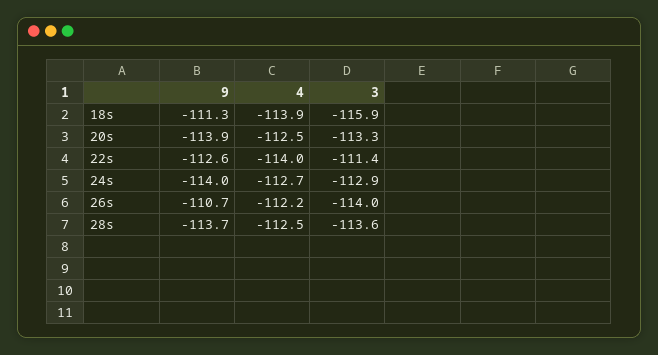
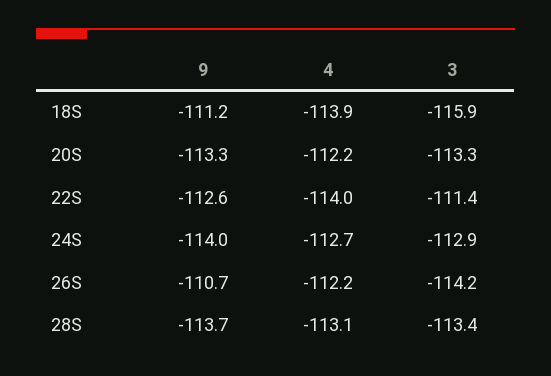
9, 18s: -111.3 -> -111.2
9, 20s: -113.9 -> -113.3
4, 20s: -112.5 -> -112.2
3, 26s: -114 -> -114.2
4, 28s: -112.5 -> -113.1
3, 28s: -113.6 -> -113.4

